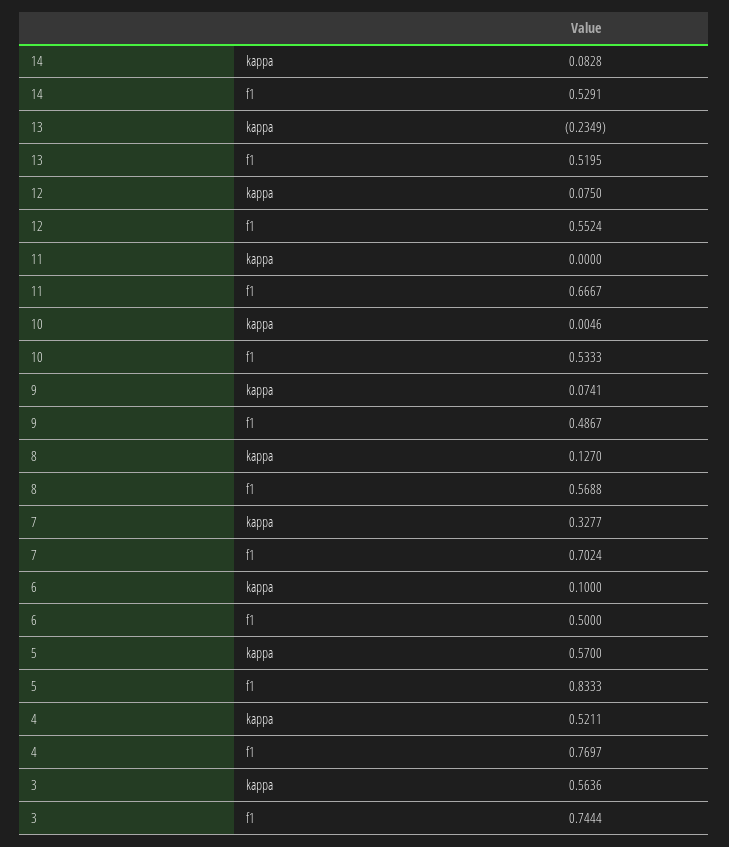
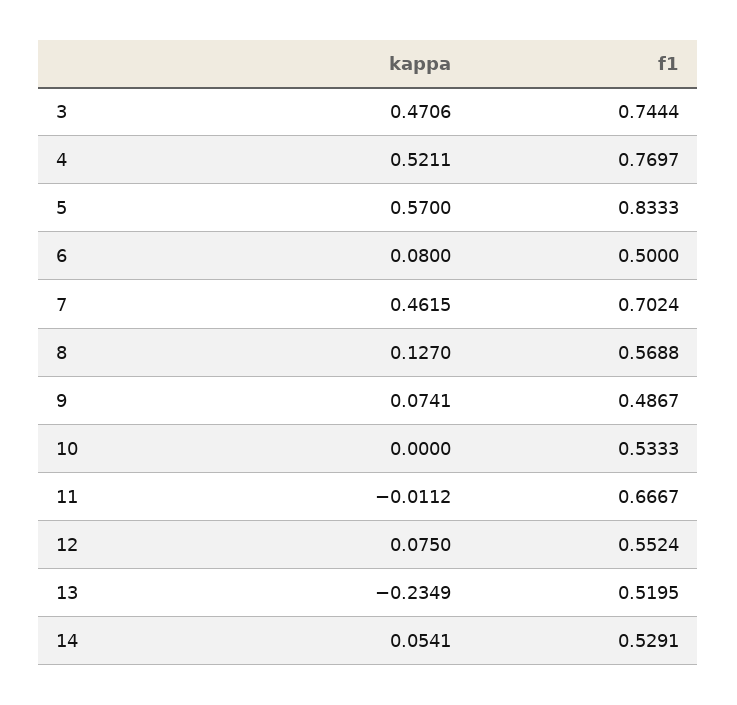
14, kappa: 0.0828 -> 0.0541
11, kappa: 0 -> -0.0112
10, kappa: 0.0046 -> 0
7, kappa: 0.3277 -> 0.4615
6, kappa: 0.1 -> 0.08
3, kappa: 0.5636 -> 0.4706

